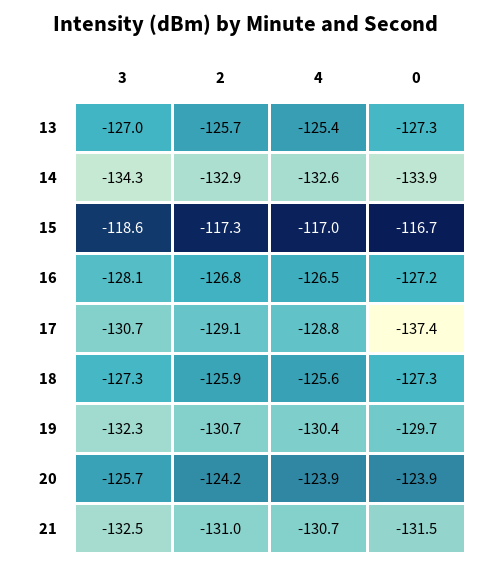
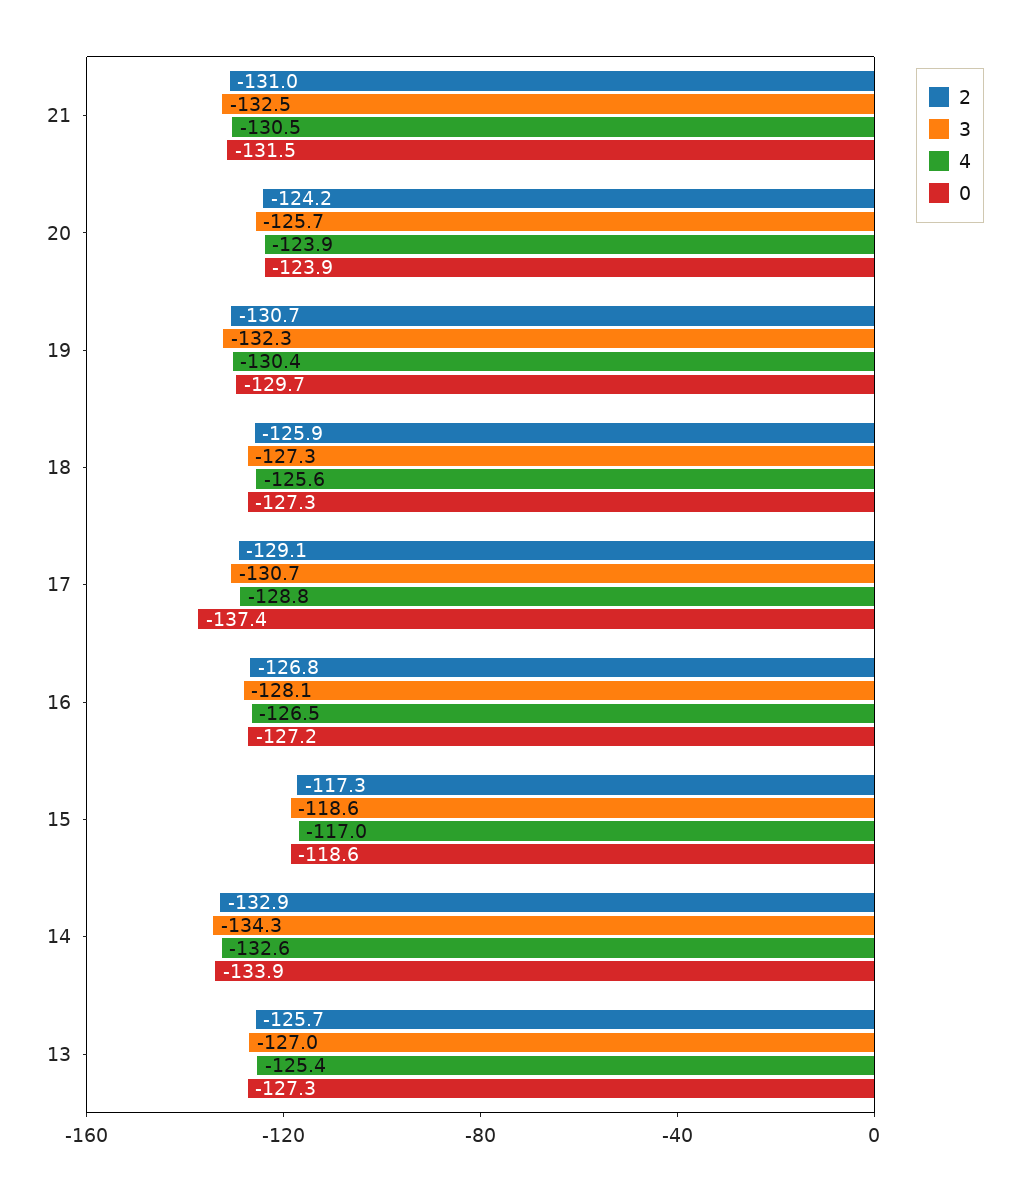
0, 15: -116.7 -> -118.6
4, 21: -130.7 -> -130.5

